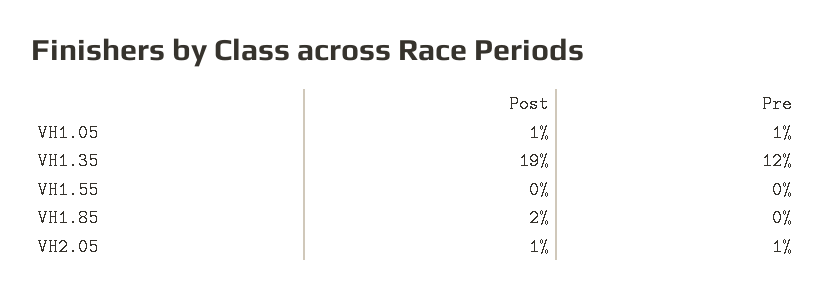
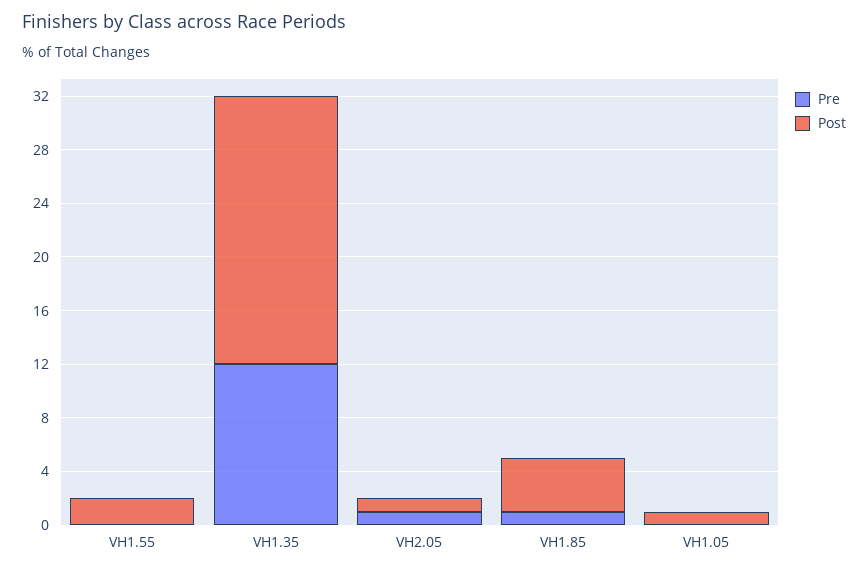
Pre, VH1.05: 1 -> 0
Post, VH1.35: 19 -> 20
Post, VH1.55: 0 -> 2
Post, VH1.85: 2 -> 4
Pre, VH1.85: 0 -> 1

